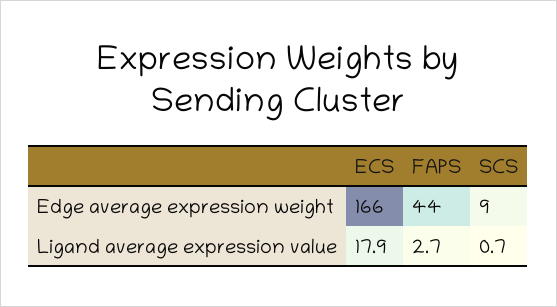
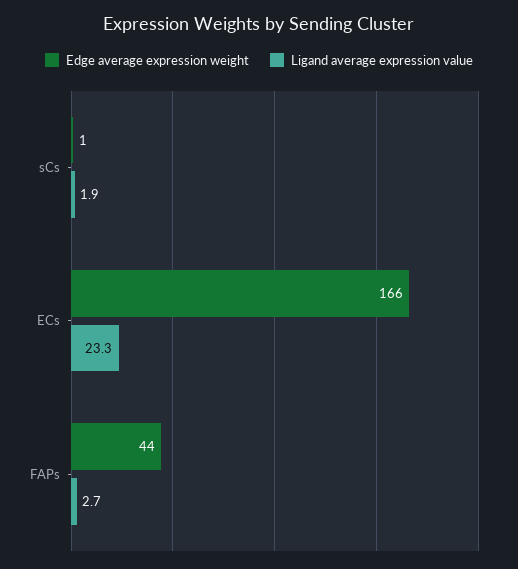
Edge average expression weight, SCS: 9 -> 1
Ligand average expression value, ECS: 17.9 -> 23.3
Ligand average expression value, SCS: 0.7 -> 1.9

